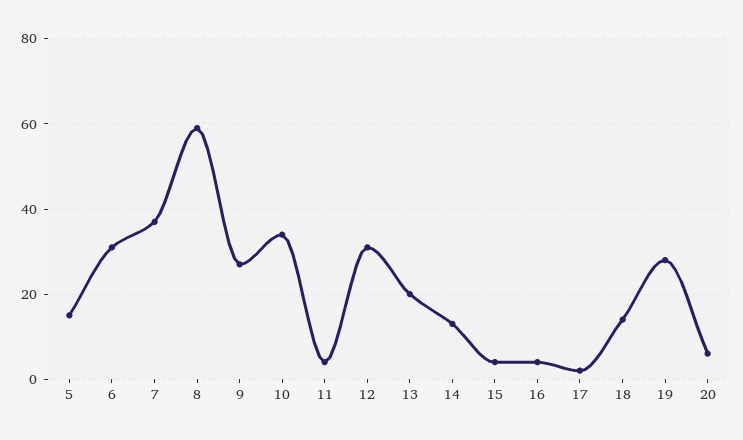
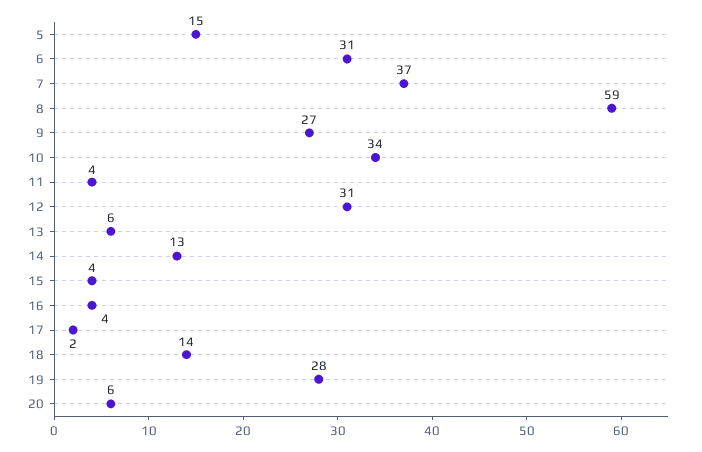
13: 20 -> 6

